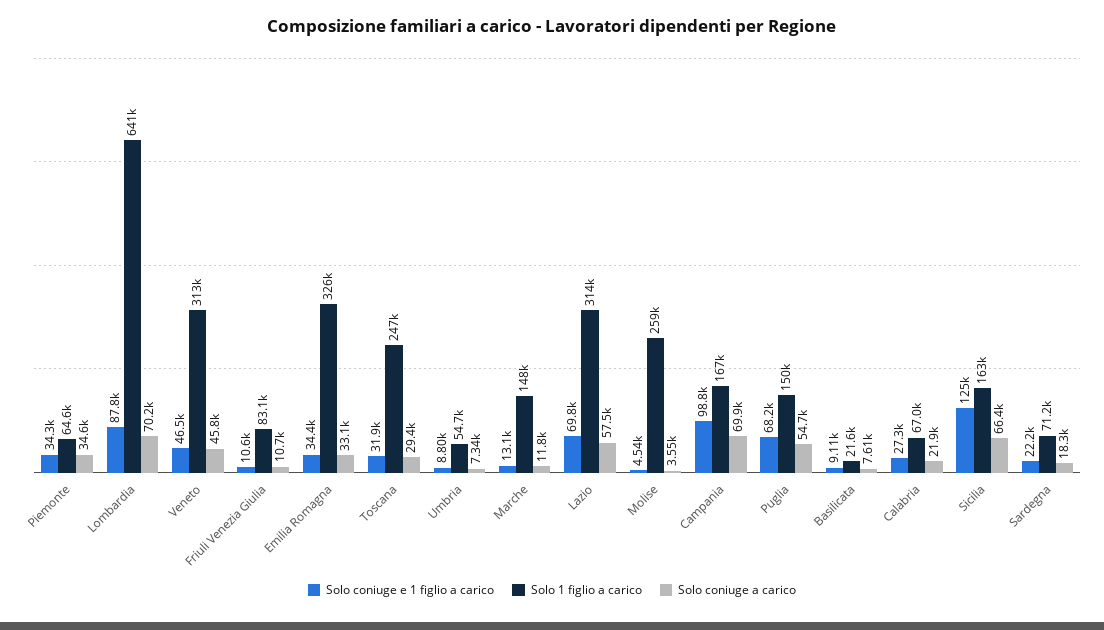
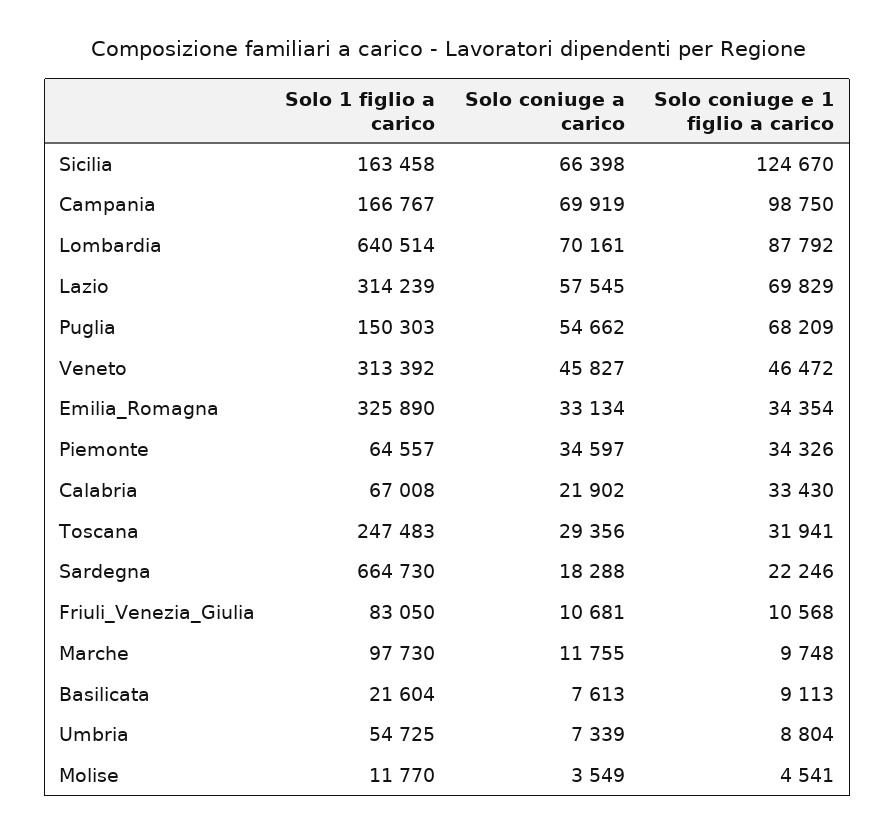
Solo coniuge e 1 figlio a carico, Marche: 13100 -> 9748
Solo 1 figlio a carico, Marche: 148000 -> 97730
Solo 1 figlio a carico, Molise: 259000 -> 11770
Solo coniuge e 1 figlio a carico, Calabria: 27300 -> 33430
Solo 1 figlio a carico, Sardegna: 71200 -> 664730

